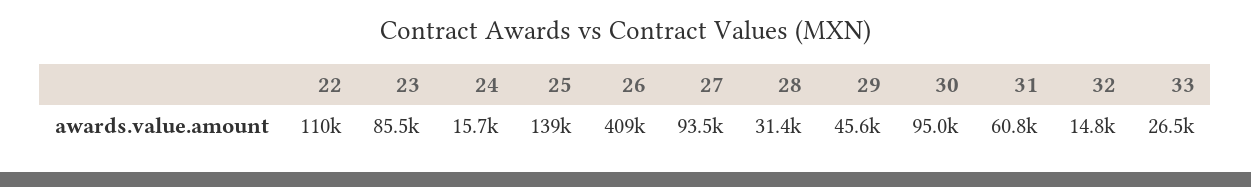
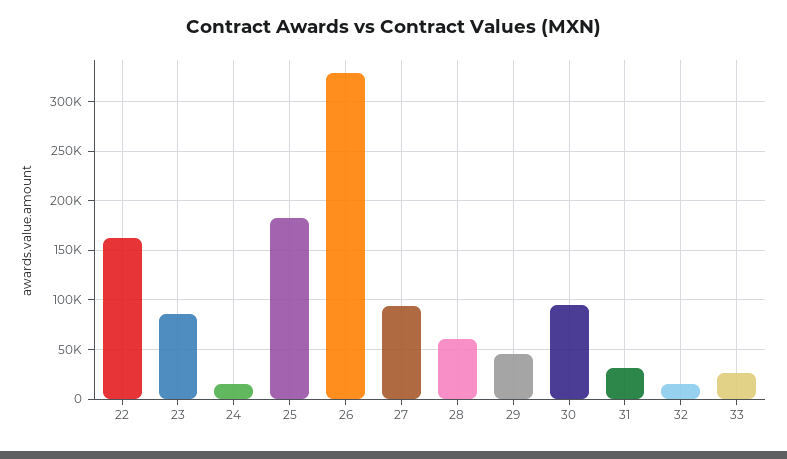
22: 110000 -> 160000
25: 139000 -> 180000
26: 409000 -> 330000
28: 31400 -> 60000
31: 60800 -> 30000

